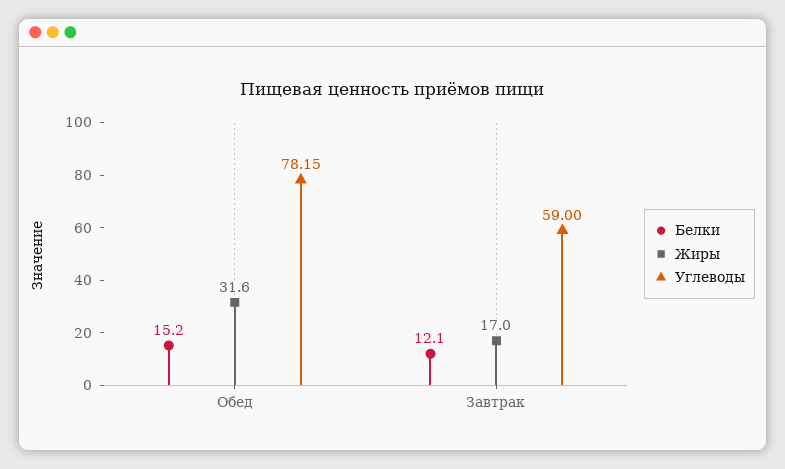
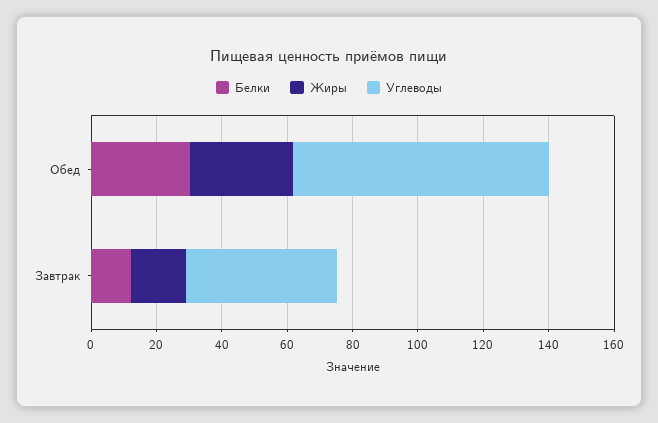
Белки, Обед: 15.2 -> 30
Углеводы, Завтрак: 59 -> 45

